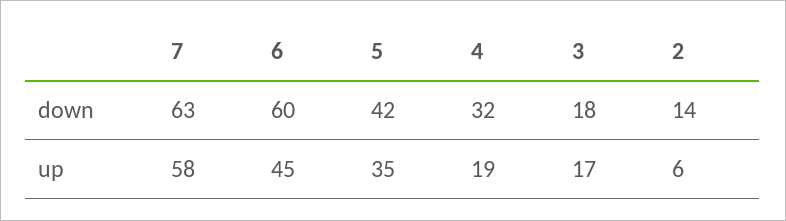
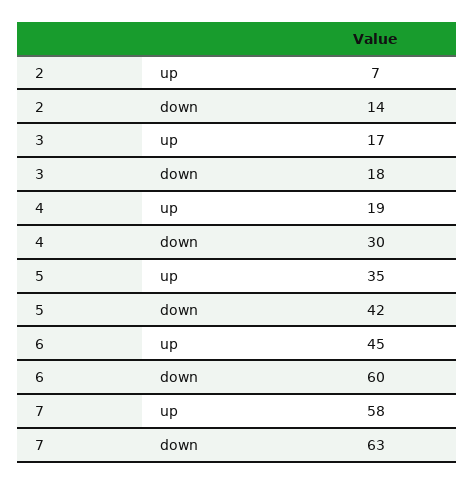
4, down: 32 -> 30
2, up: 6 -> 7

